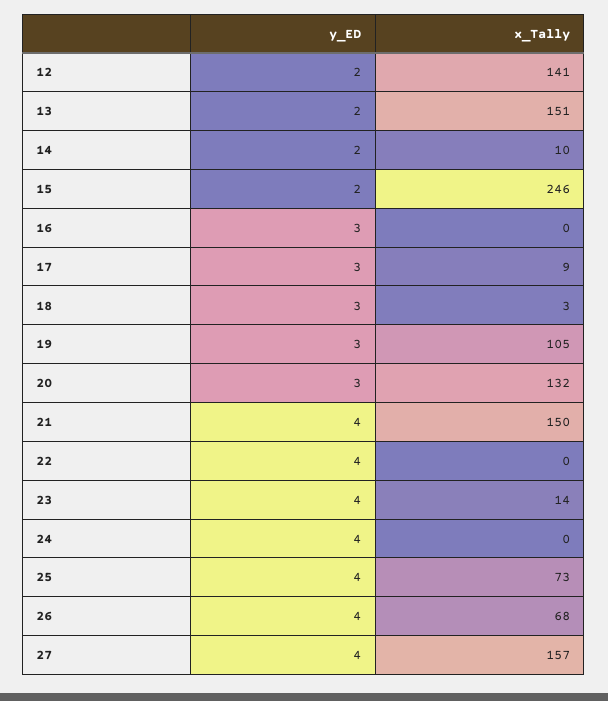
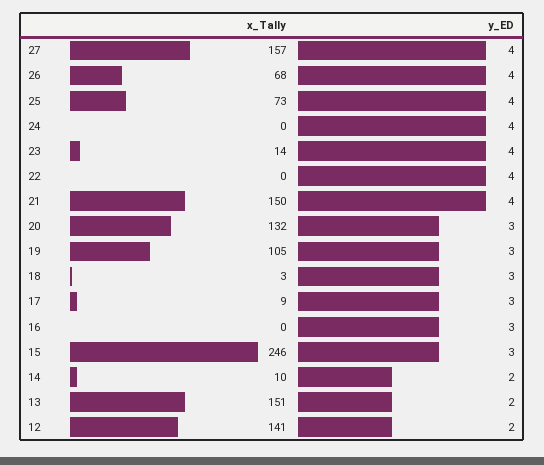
y_ED, 15: 2 -> 3

